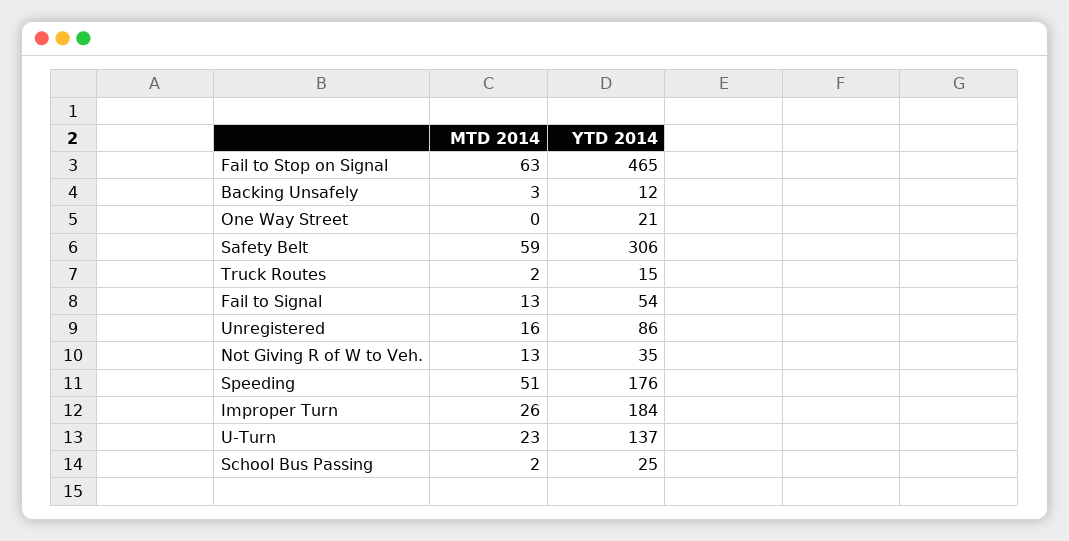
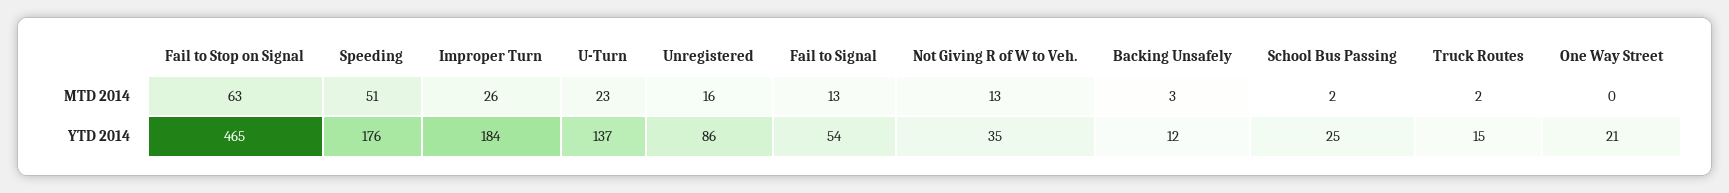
MTD 2014, Safety Belt: 59 -> none
YTD 2014, Safety Belt: 306 -> none

